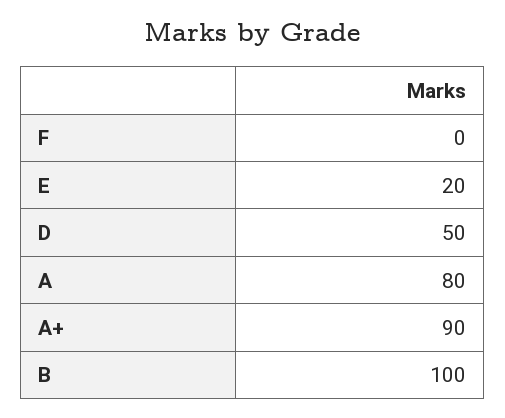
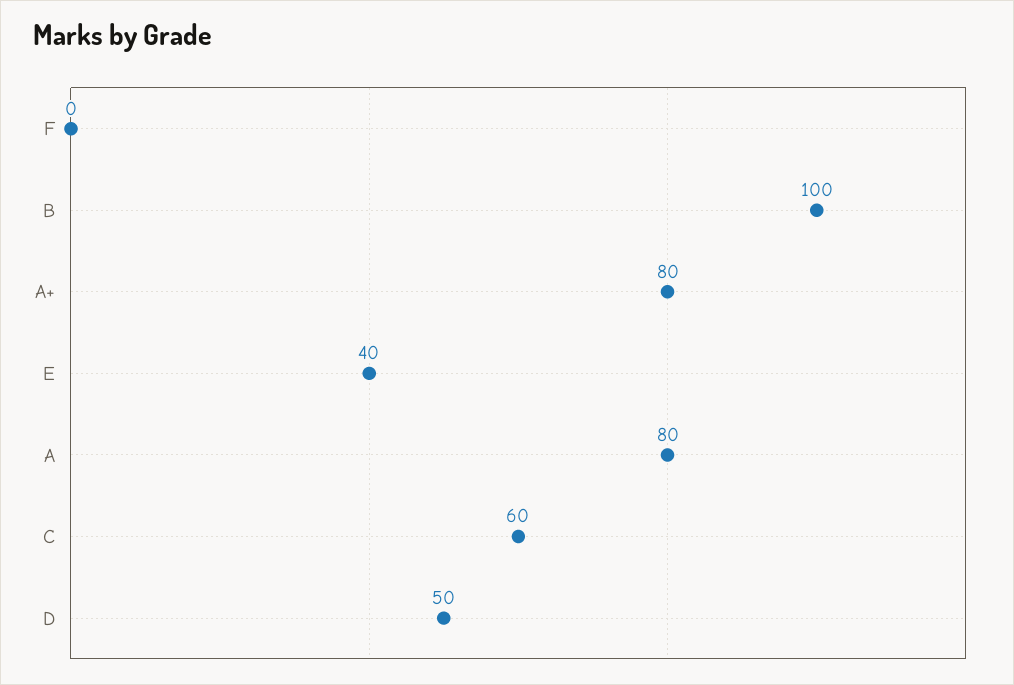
E: 20 -> 40
A+: 90 -> 80
C: none -> 60

